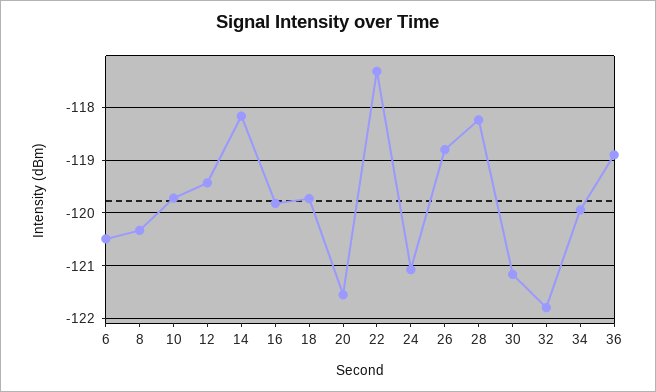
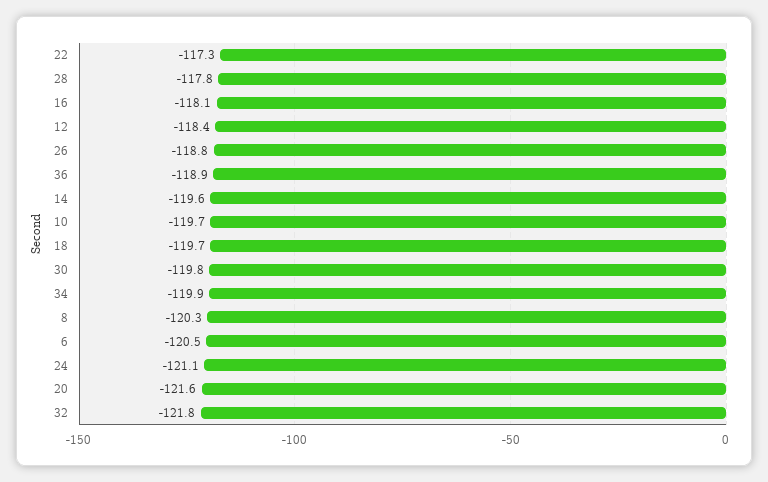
12: -119.4 -> -118.4
14: -118.2 -> -119.6
16: -119.8 -> -118.1
28: -118.2 -> -117.8
30: -121.2 -> -119.8

